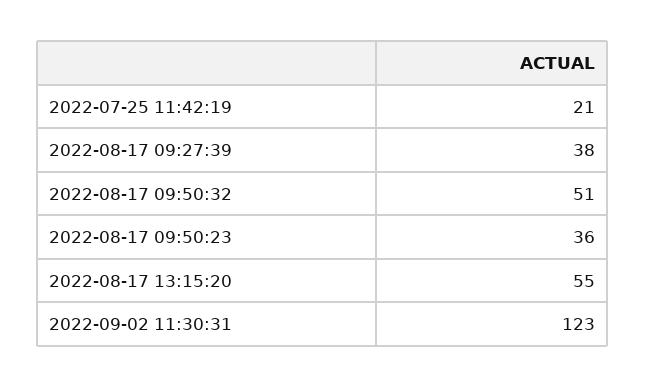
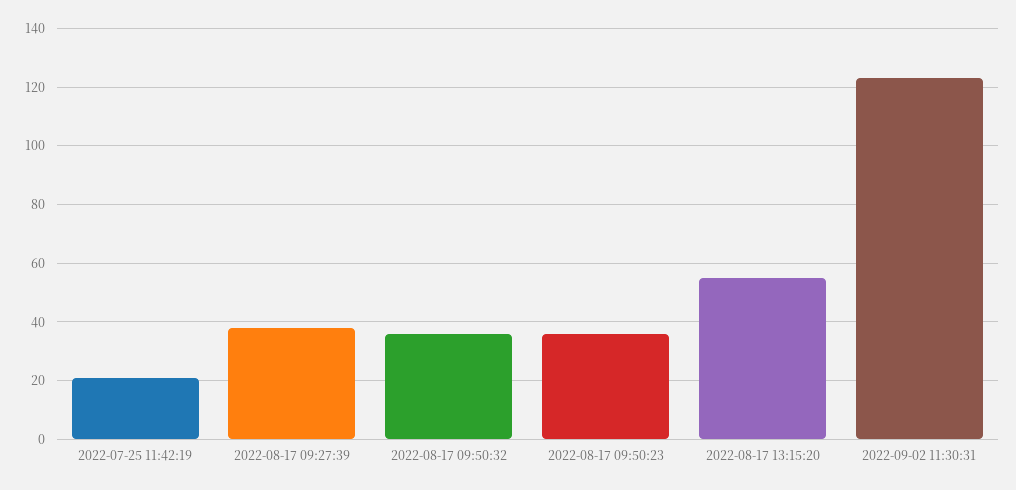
2022-08-17 09:50:32: 51 -> 35

